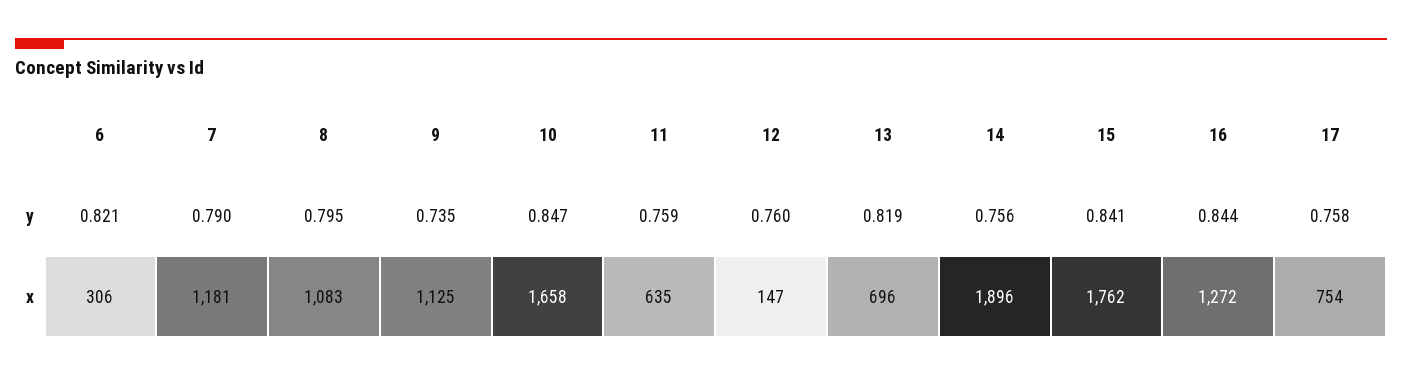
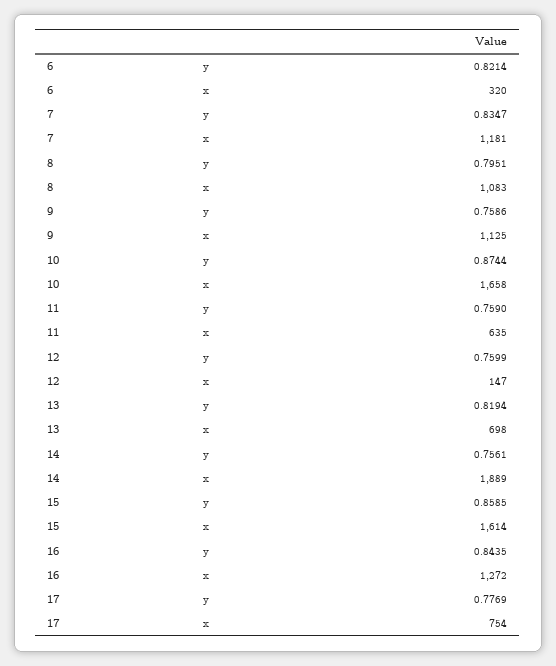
7, y: 0.79 -> 0.8347
9, y: 0.735 -> 0.7586
10, y: 0.847 -> 0.8744
15, y: 0.841 -> 0.8585
17, y: 0.758 -> 0.7769
6, x: 306 -> 320
13, x: 696 -> 698
14, x: 1896 -> 1889
15, x: 1762 -> 1614

